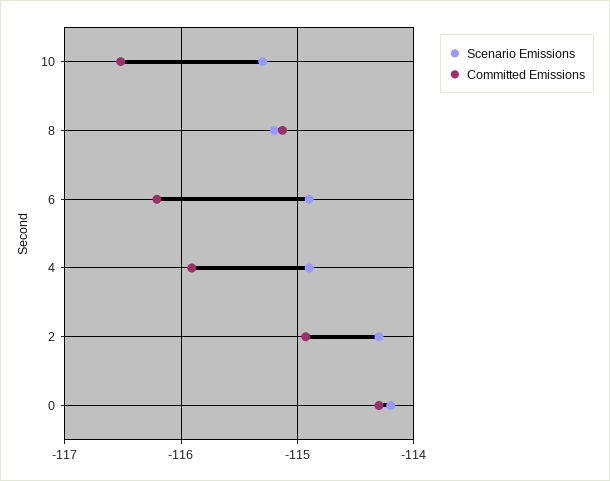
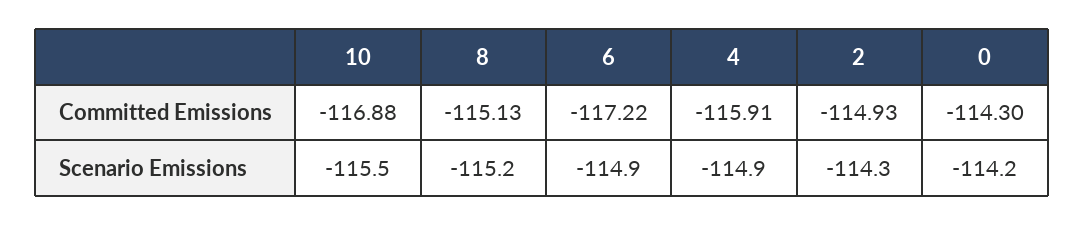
Scenario Emissions, 10: -115.3 -> -115.5
Committed Emissions, 10: -116.5 -> -116.88
Committed Emissions, 6: -116.2 -> -117.22

